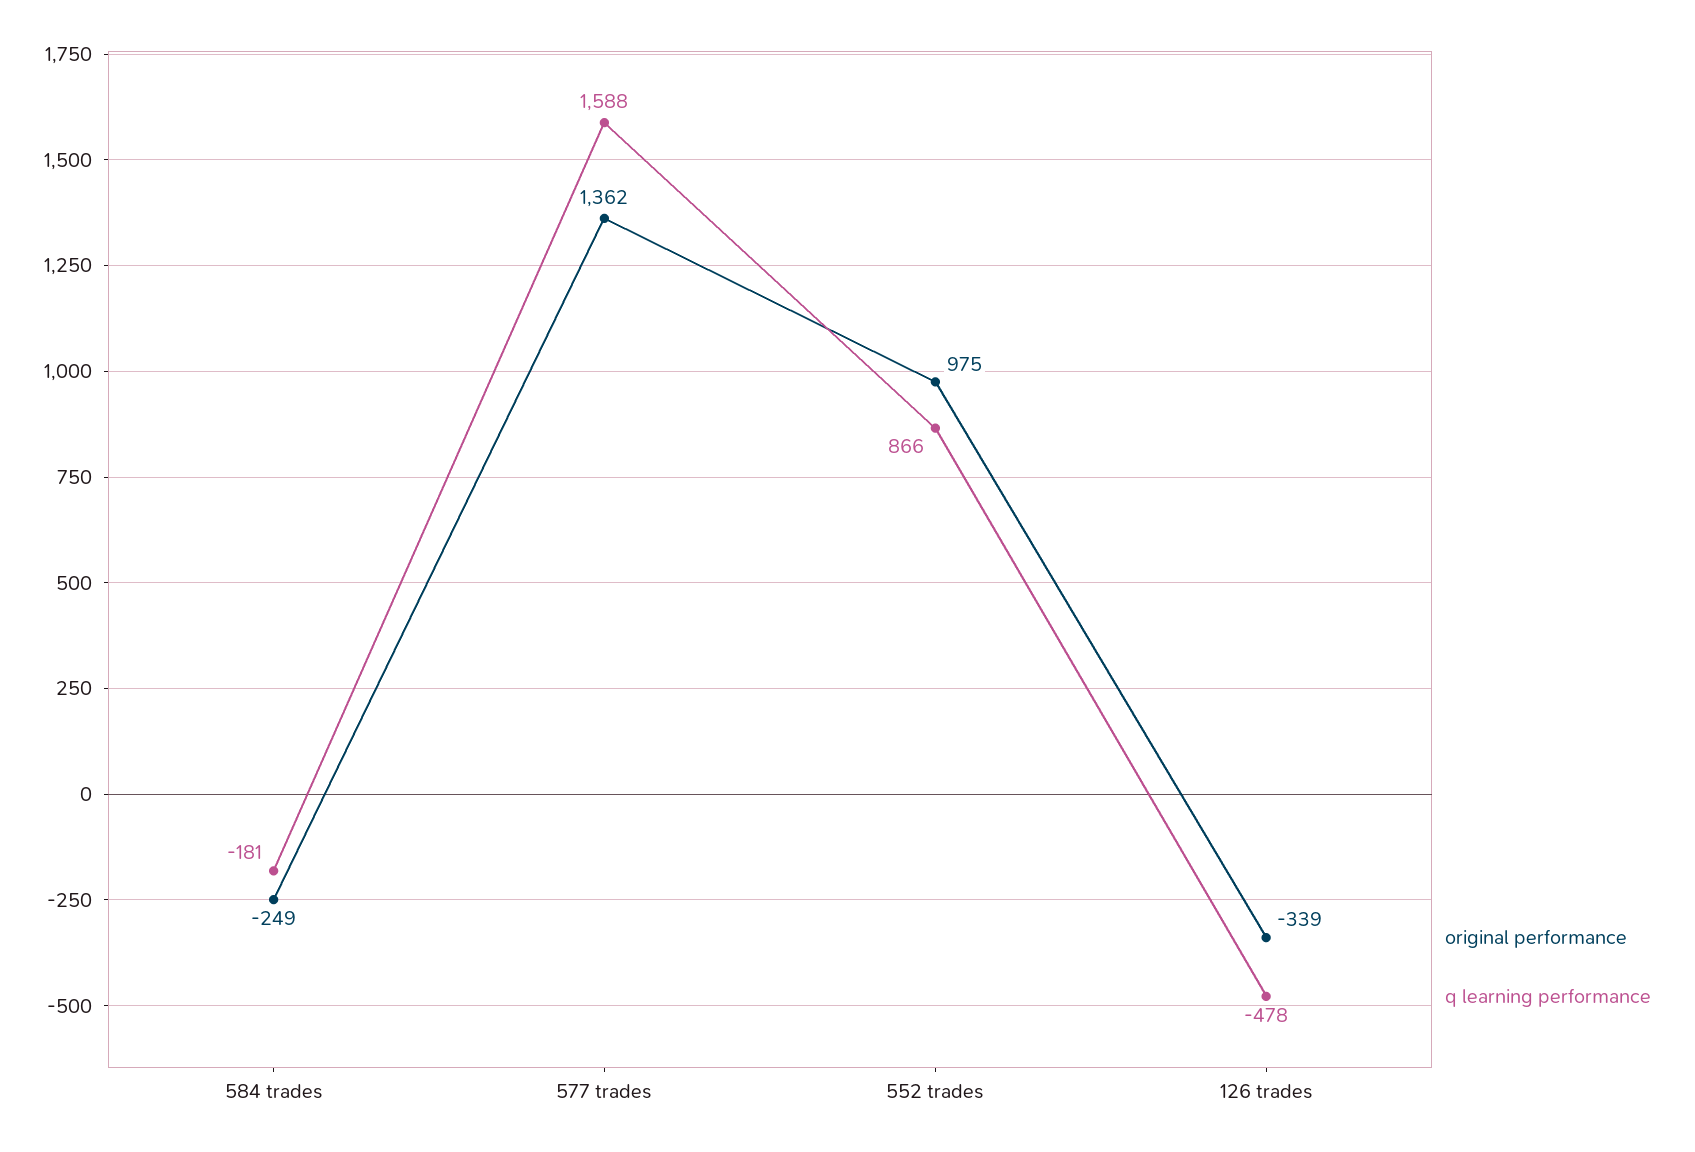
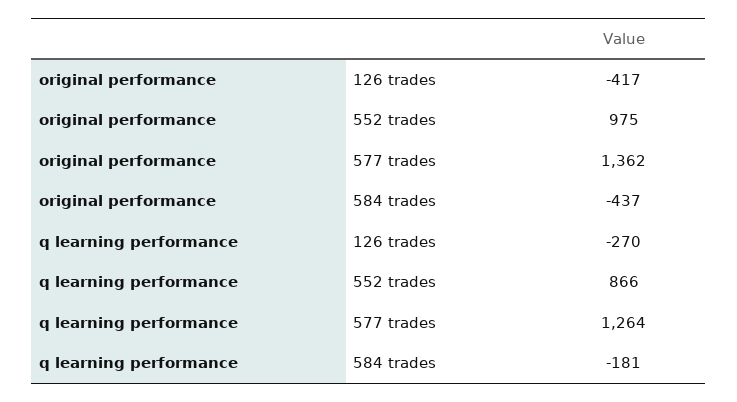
original performance, 584 trades: -249 -> -437
q learning performance, 577 trades: 1588 -> 1264
original performance, 126 trades: -339 -> -417
q learning performance, 126 trades: -478 -> -270

